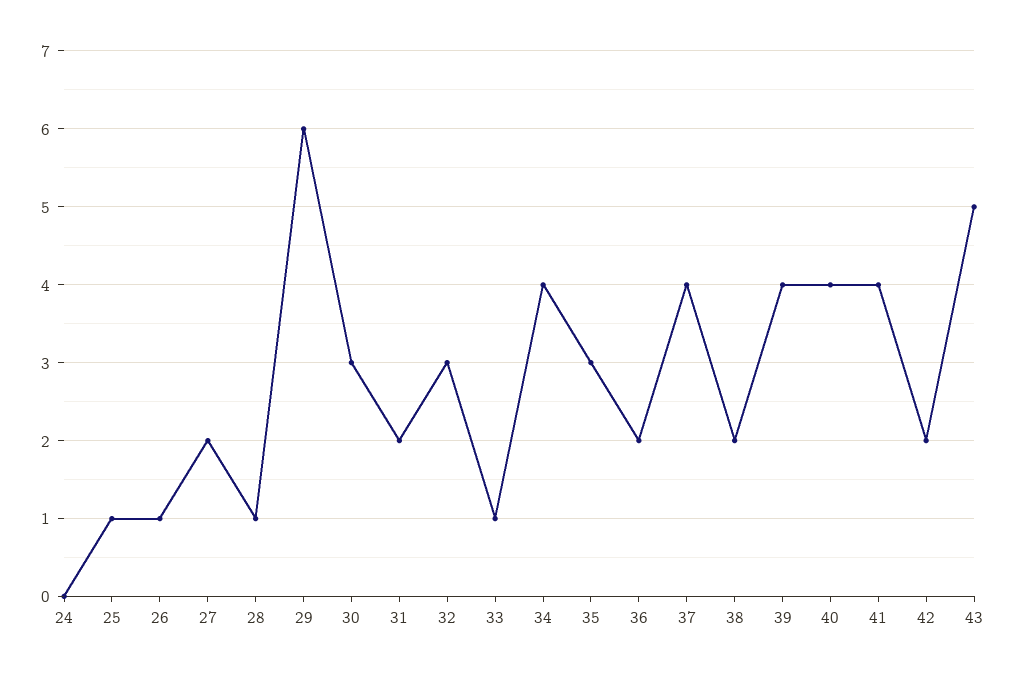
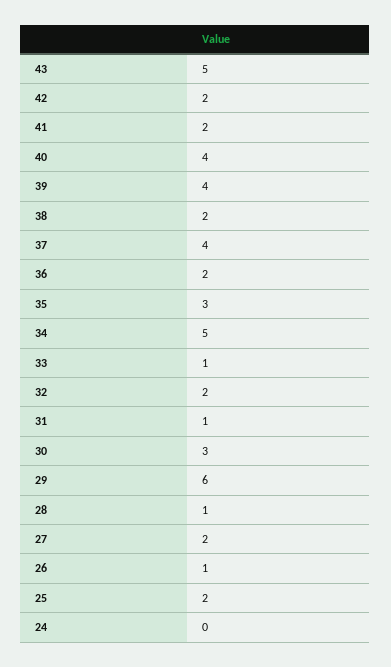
25: 1 -> 2
31: 2 -> 1
32: 3 -> 2
34: 4 -> 5
41: 4 -> 2

